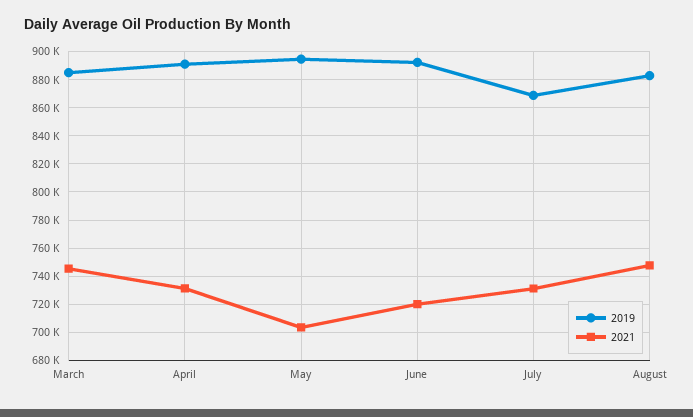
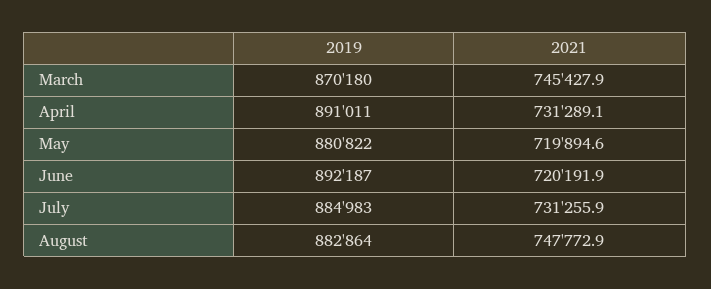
2019, March: 885000 -> 870180
2019, May: 895000 -> 880822
2021, May: 705000 -> 719894.6
2019, July: 870000 -> 884983

